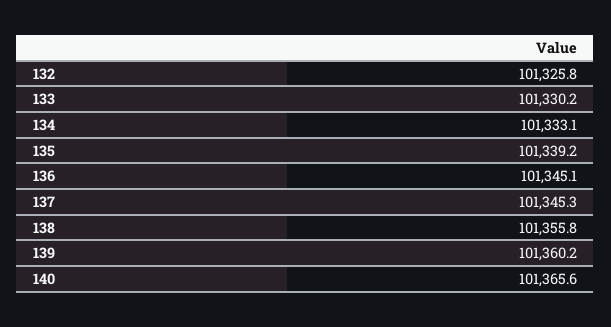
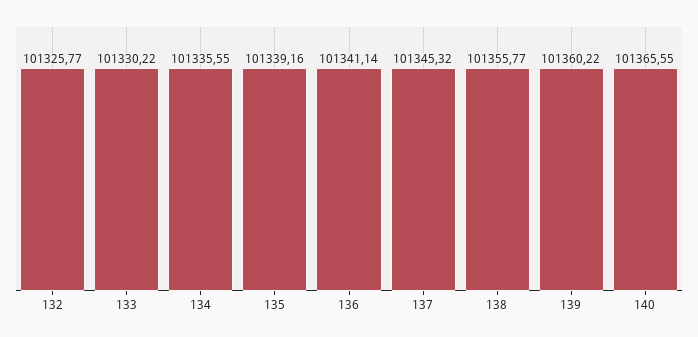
134: 101333.1 -> 101335.55
136: 101345.1 -> 101341.14

